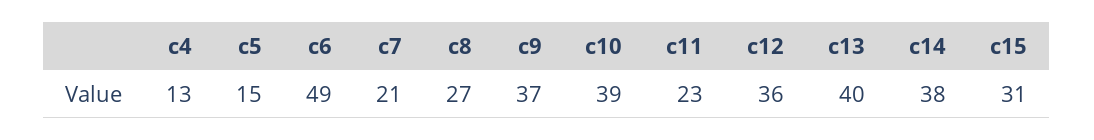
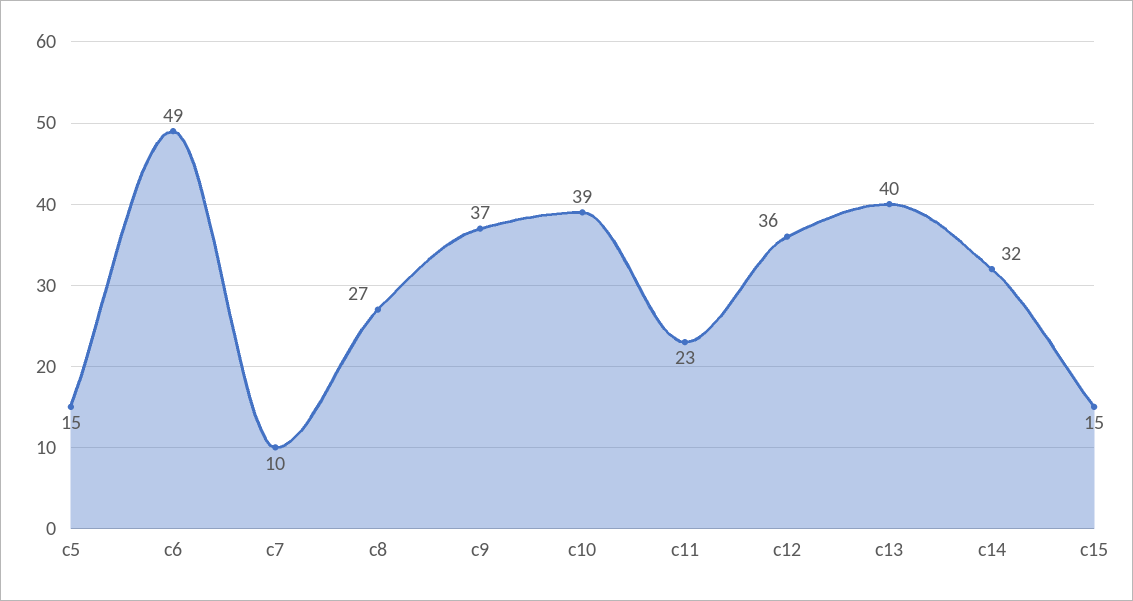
c4: 13 -> none
c7: 21 -> 10
c14: 38 -> 32
c15: 31 -> 15

